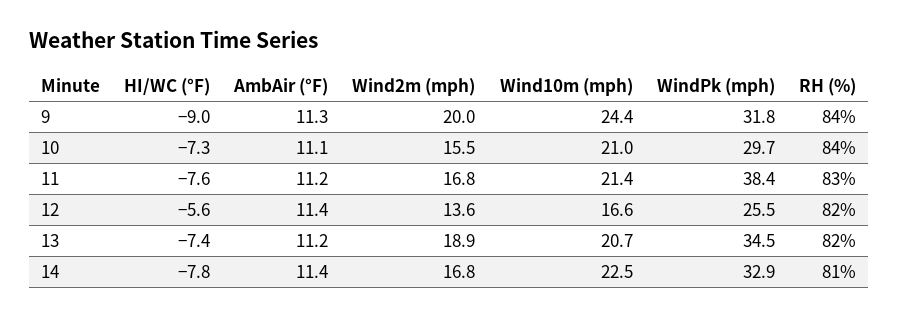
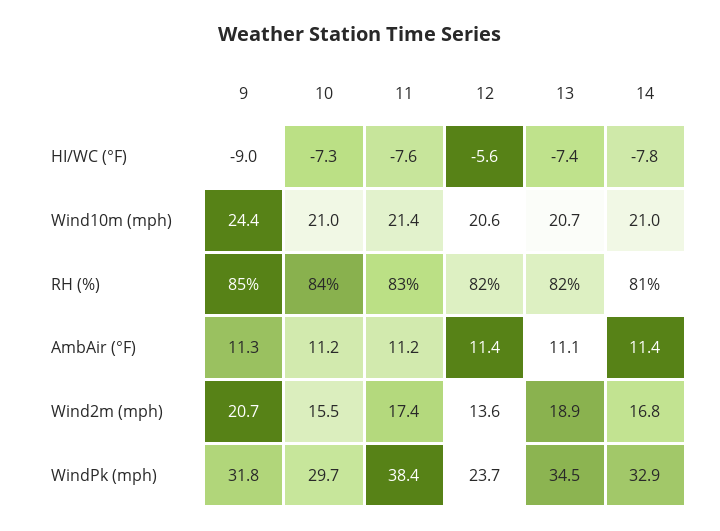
Wind2m (mph), 9: 20 -> 20.7
RH (%), 9: 84 -> 85
AmbAir (°F), 10: 11.1 -> 11.2
Wind2m (mph), 11: 16.8 -> 17.4
Wind10m (mph), 12: 16.6 -> 20.6
WindPk (mph), 12: 25.5 -> 23.7
AmbAir (°F), 13: 11.2 -> 11.1
Wind10m (mph), 14: 22.5 -> 21

